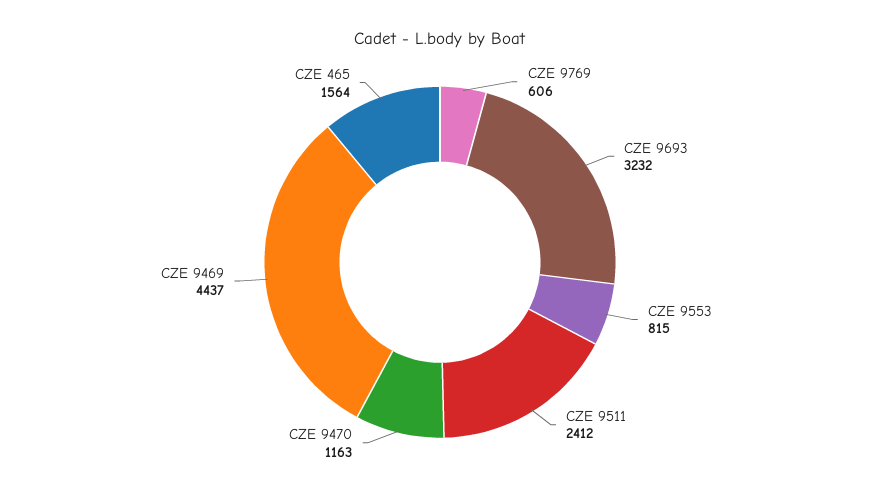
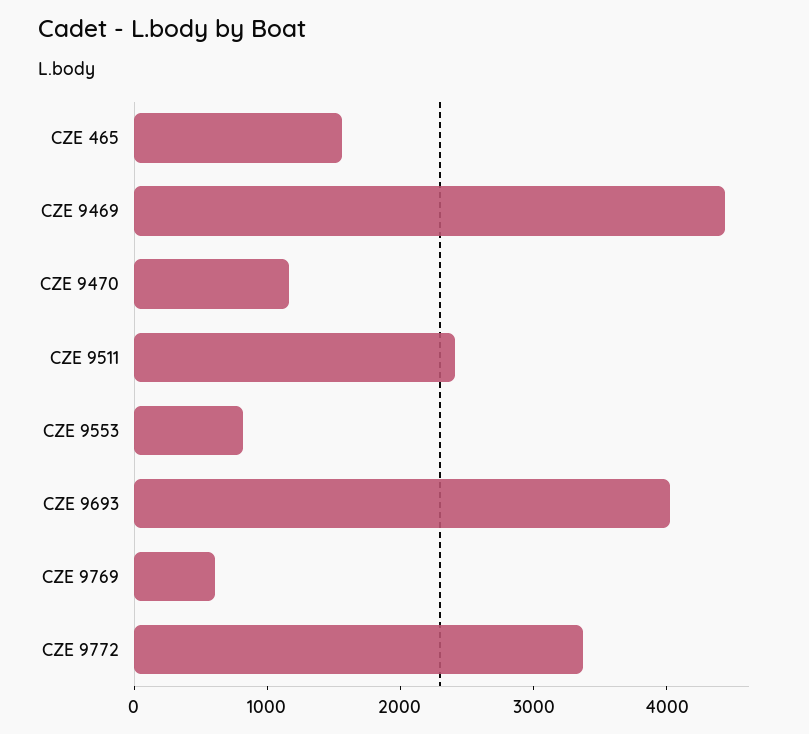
CZE 9693: 3232 -> 4000
CZE 9772: none -> 3400

